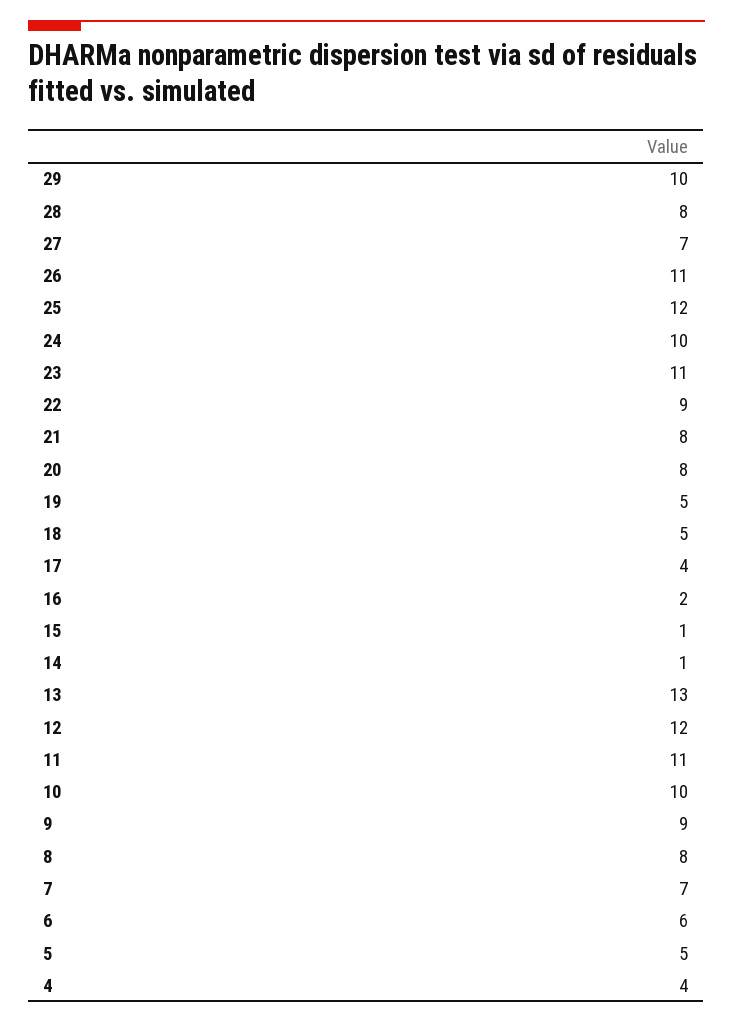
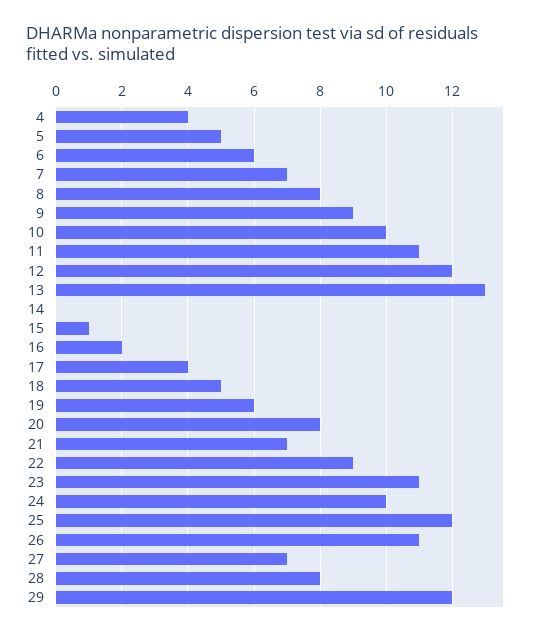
29: 10 -> 12
21: 8 -> 7
19: 5 -> 6
14: 1 -> 0

